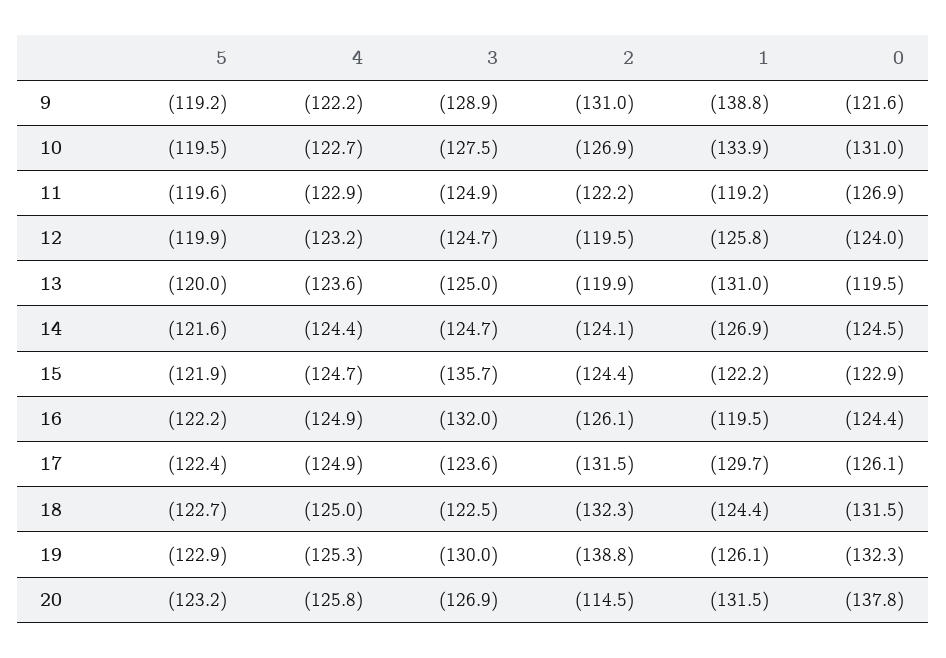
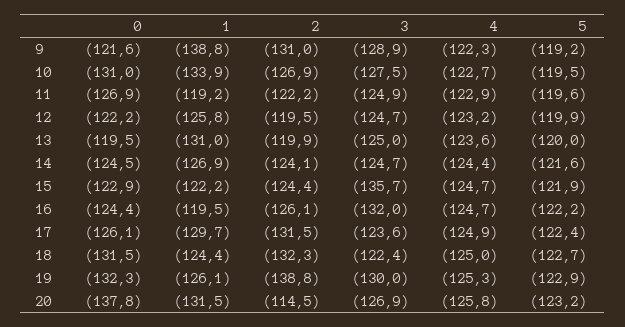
4, 9: -122.2 -> -122.3
0, 12: -124 -> -122.2
4, 16: -124.9 -> -124.7
3, 18: -122.5 -> -122.4

